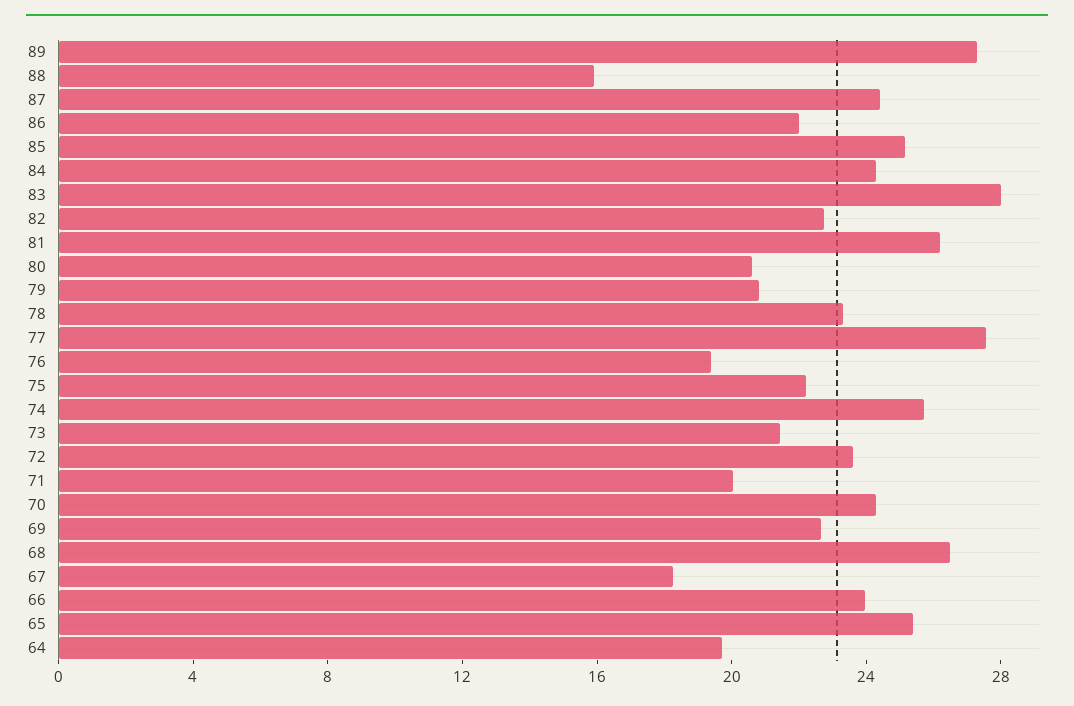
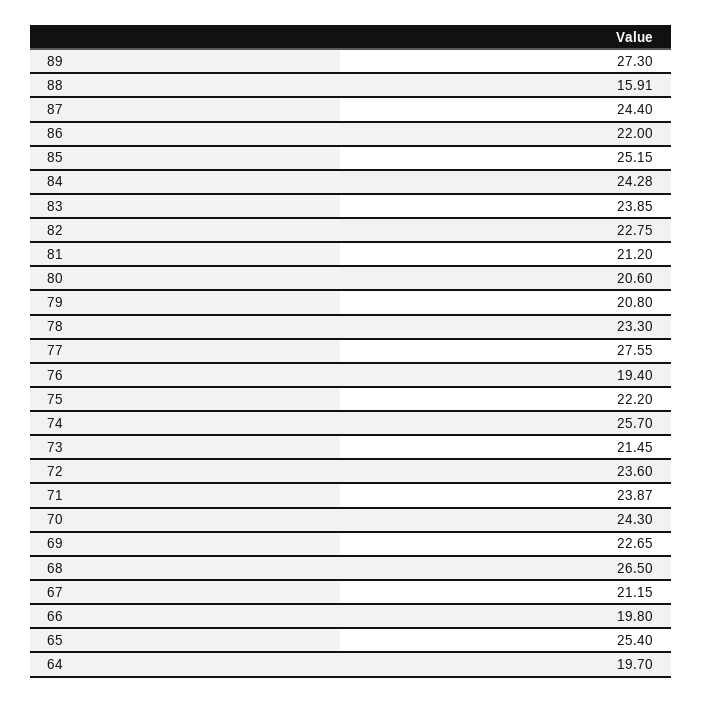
83: 28 -> 23.85
81: 26 -> 21.2
71: 20 -> 23.87
67: 18 -> 21.15
66: 24 -> 19.8

